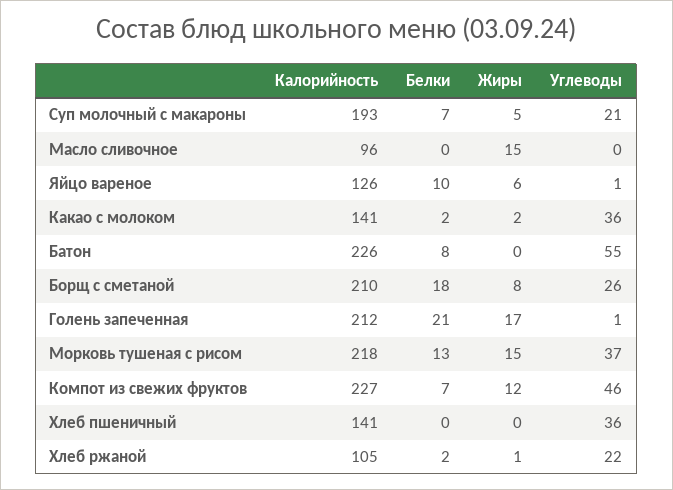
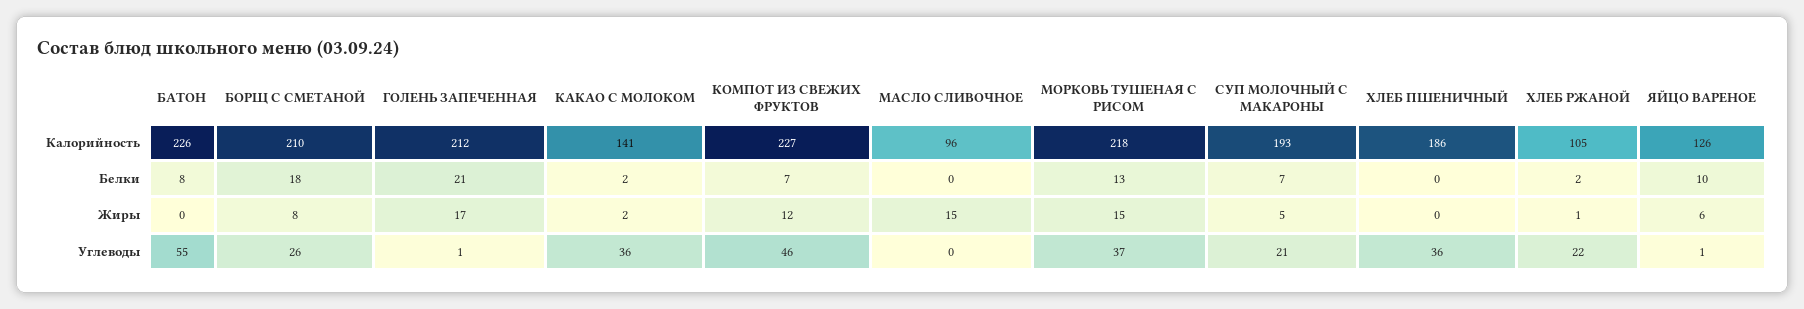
Калорийность, Хлеб пшеничный: 141 -> 186

